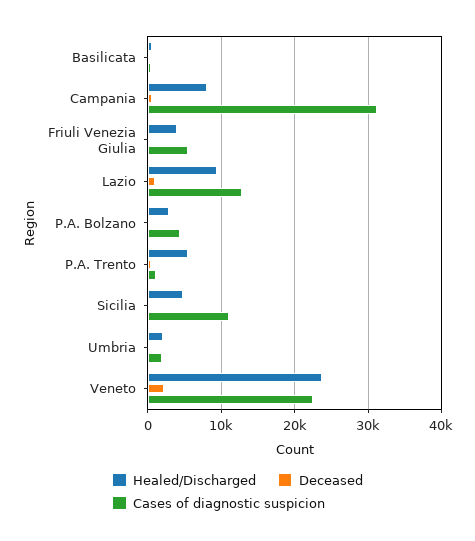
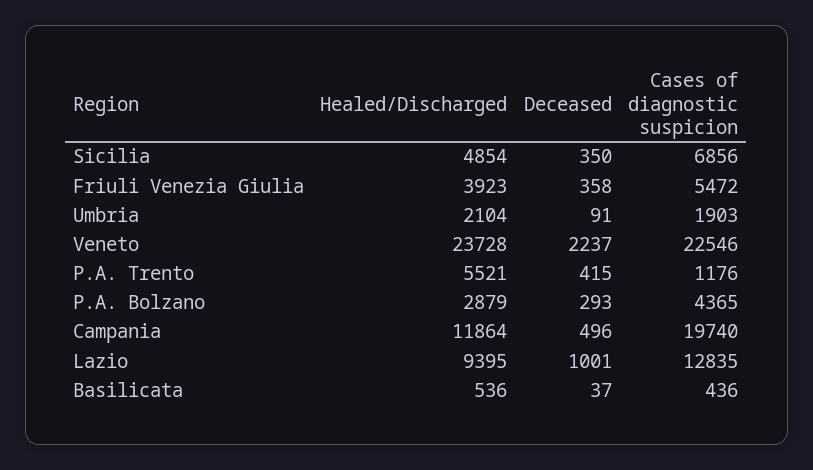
Healed/Discharged, Campania: 8000 -> 11864
Cases of diagnostic suspicion, Campania: 31000 -> 19740
Cases of diagnostic suspicion, Sicilia: 11000 -> 6856

